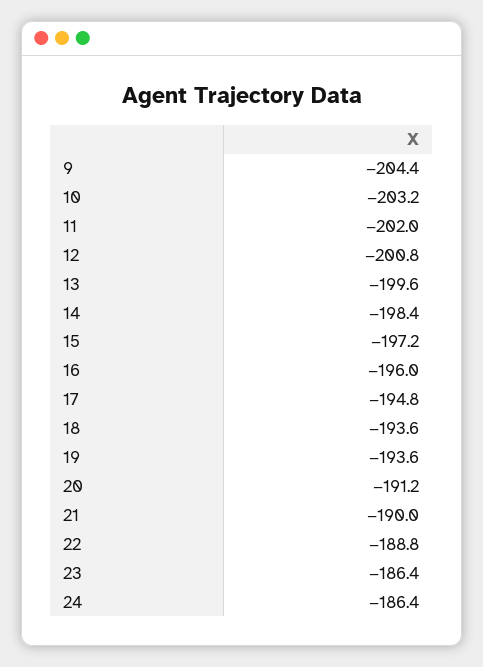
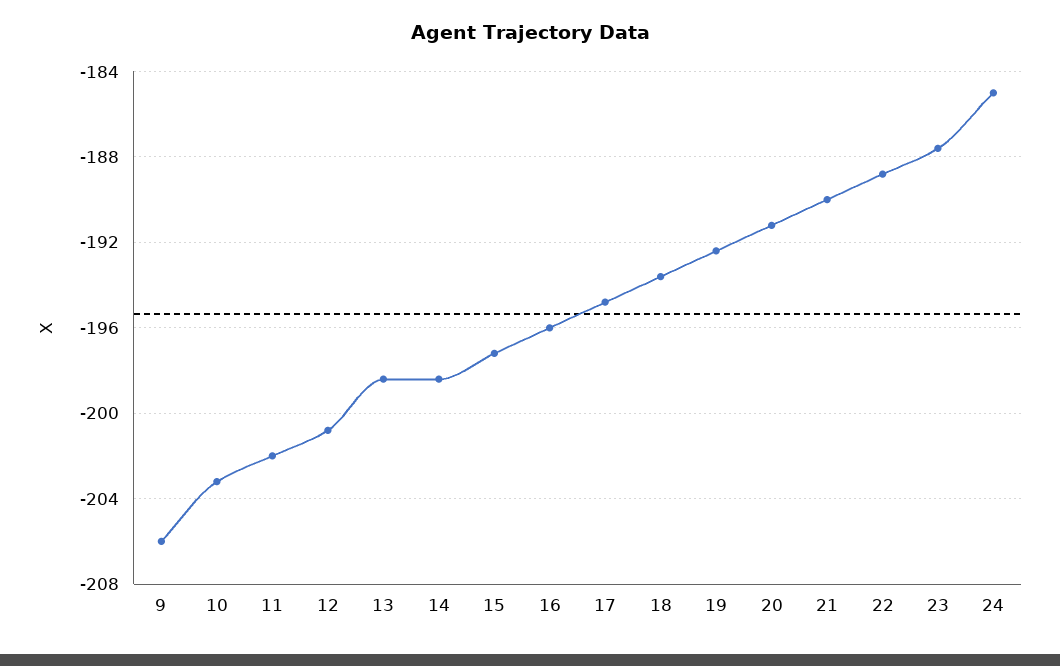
9: -204.4 -> -206
13: -199.6 -> -198.5
19: -193.6 -> -192.5
23: -186.4 -> -187.5
24: -186.4 -> -185

